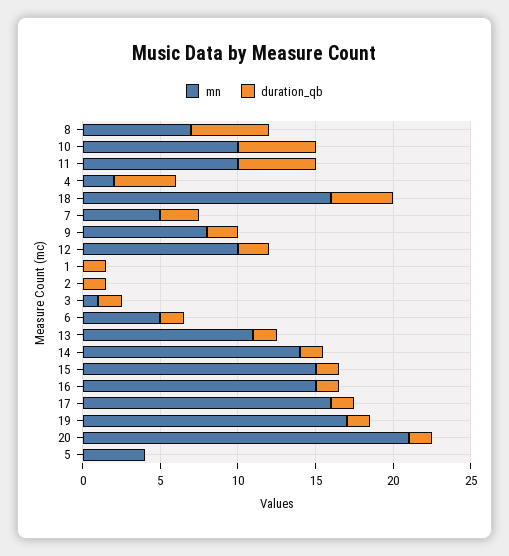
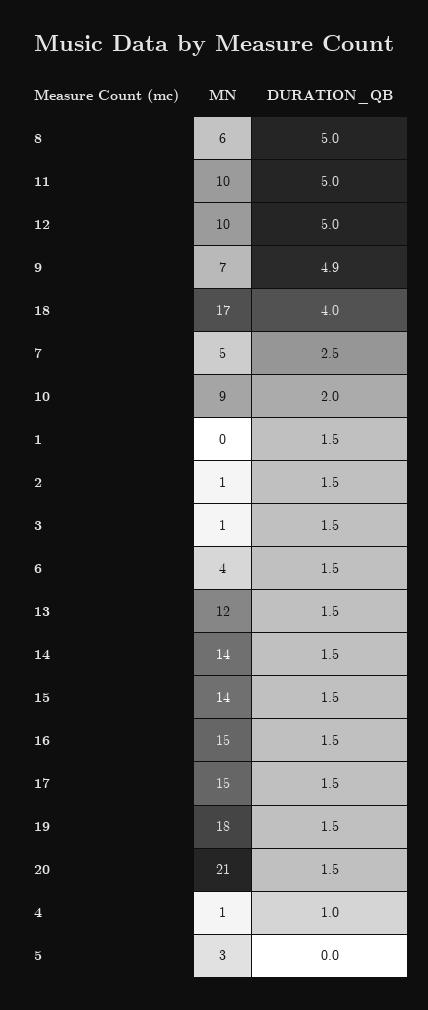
mn, 8: 7 -> 6
mn, 10: 10 -> 9
duration_qb, 10: 5 -> 2
mn, 4: 2 -> 1
duration_qb, 4: 4 -> 1
mn, 18: 16 -> 17
mn, 9: 8 -> 7
duration_qb, 9: 2 -> 4.9
duration_qb, 12: 2 -> 5
mn, 2: 0 -> 1
mn, 6: 5 -> 4
mn, 13: 11 -> 12
mn, 15: 15 -> 14
mn, 17: 16 -> 15
mn, 19: 17 -> 18
mn, 5: 4 -> 3

